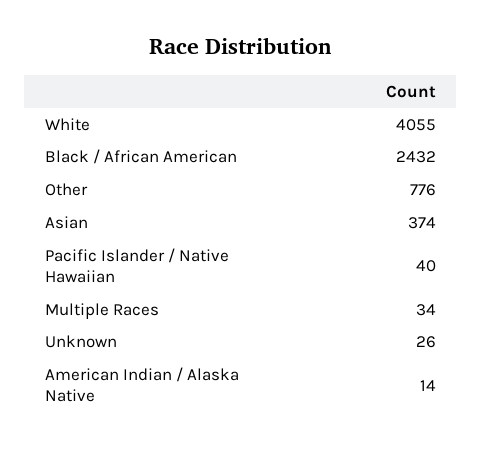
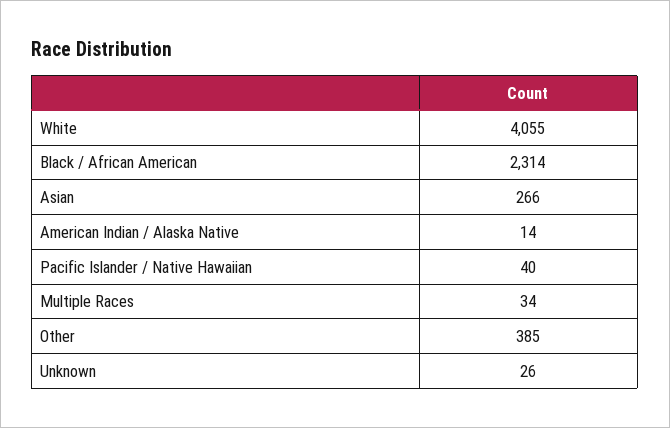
Black / African American: 2432 -> 2314
Other: 776 -> 385
Asian: 374 -> 266

